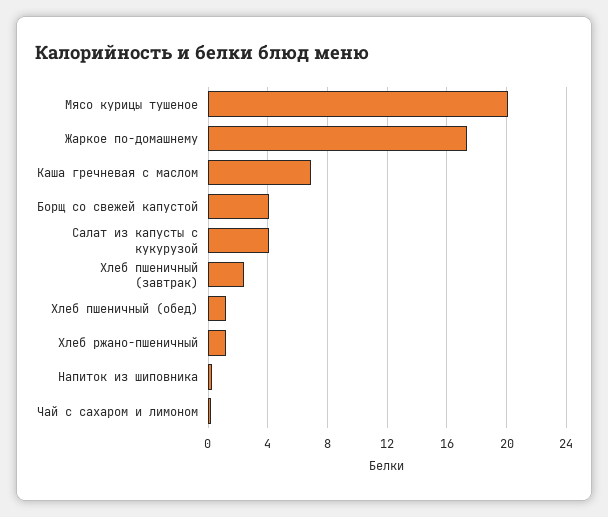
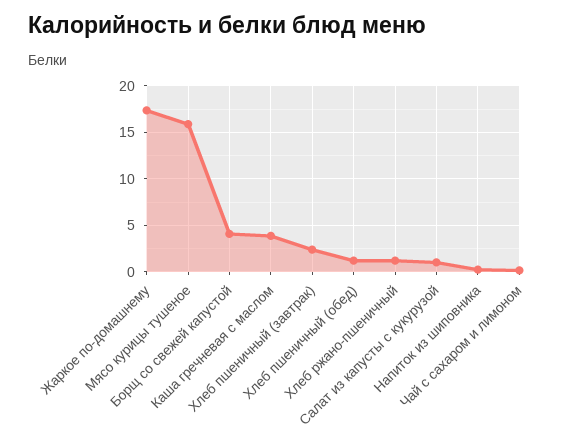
Мясо курицы тушеное: 20 -> 16
Каша гречневая с маслом: 7 -> 4
Салат из капусты с кукурузой: 4 -> 1

